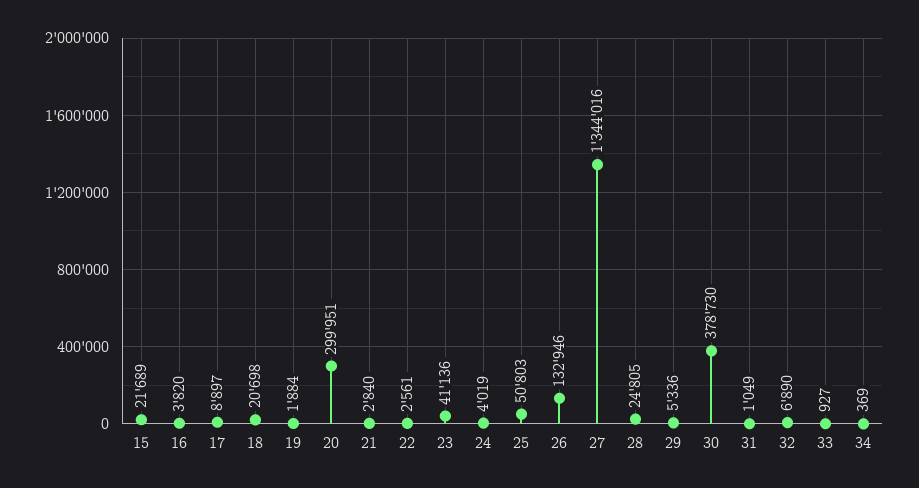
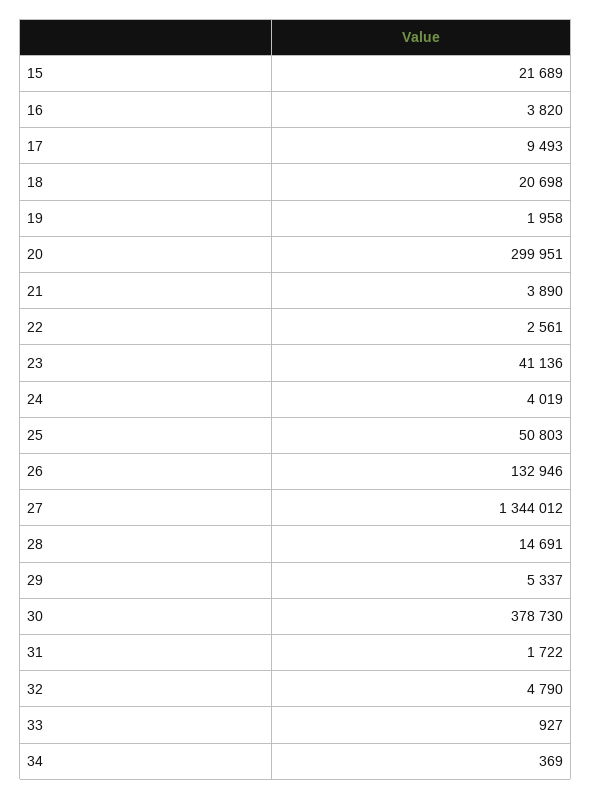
17: 8897 -> 9493
19: 1884 -> 1958
21: 2840 -> 3890
27: 1344016 -> 1344012
28: 24805 -> 14691
29: 5336 -> 5337
31: 1049 -> 1722
32: 6890 -> 4790

